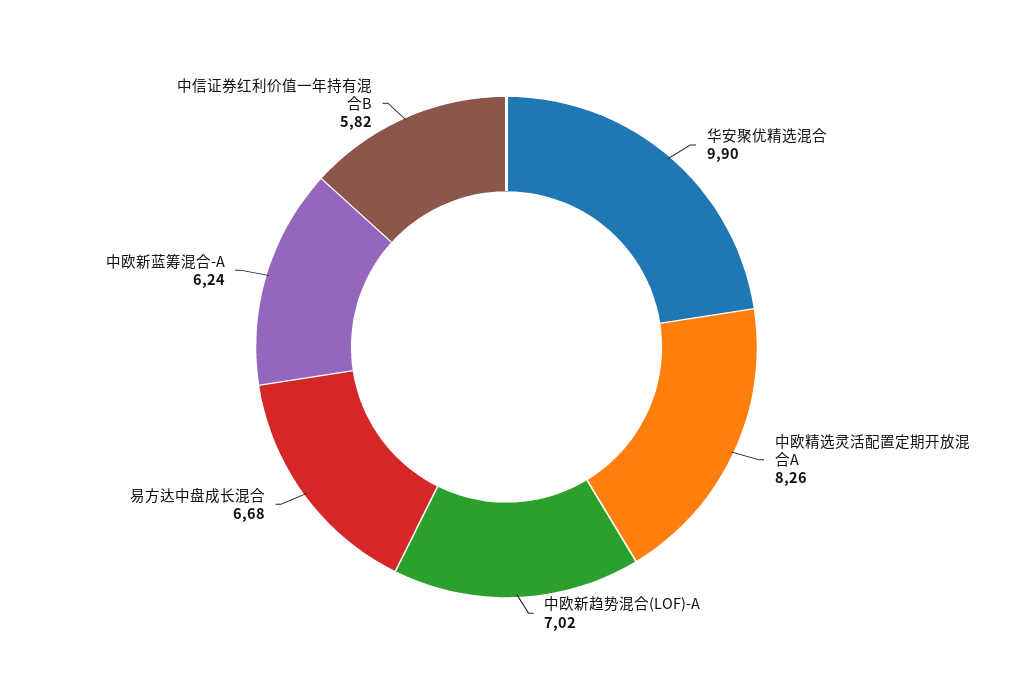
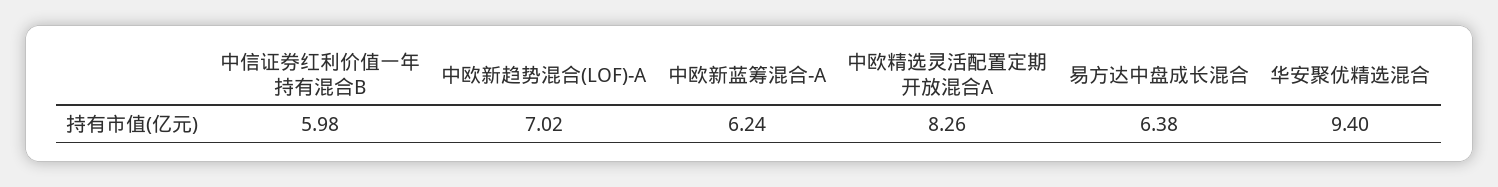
华安聚优精选混合: 9.9 -> 9.4
易方达中盘成长混合: 6.68 -> 6.38
中信证券红利价值一年持有混合B: 5.82 -> 5.98

